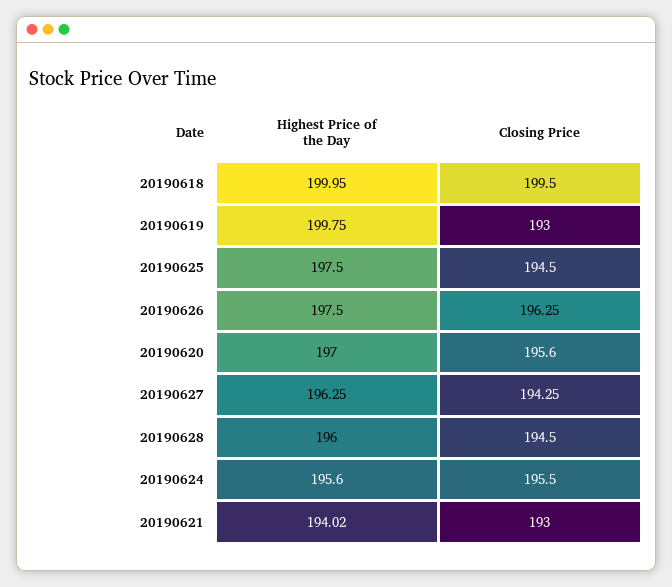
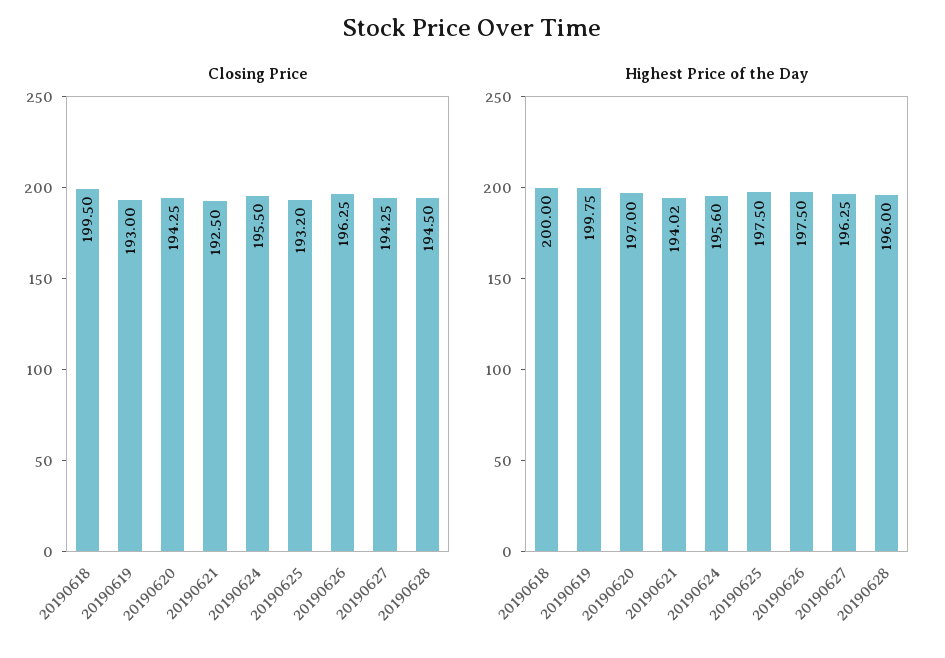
Highest Price of the Day, 20190618: 199.95 -> 200
Closing Price, 20190625: 194.5 -> 193.2
Closing Price, 20190620: 195.6 -> 194.25
Closing Price, 20190621: 193 -> 192.5

